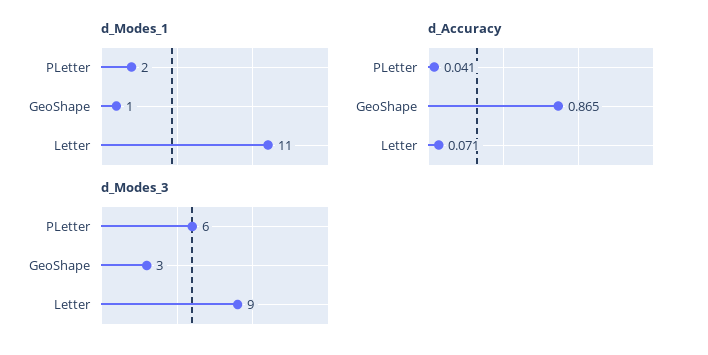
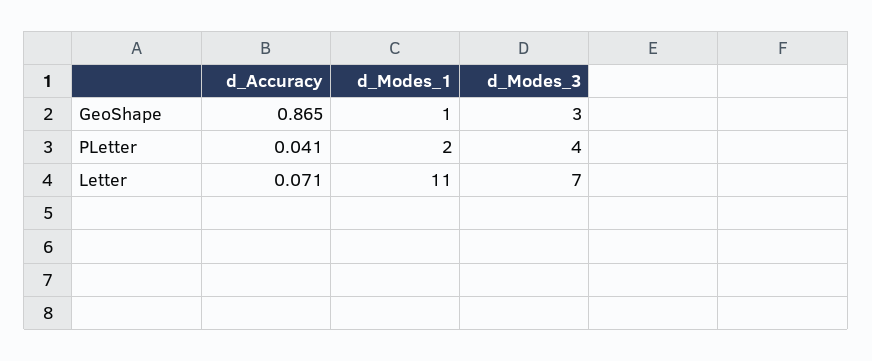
d_Modes_3, PLetter: 6 -> 4
d_Modes_3, Letter: 9 -> 7

